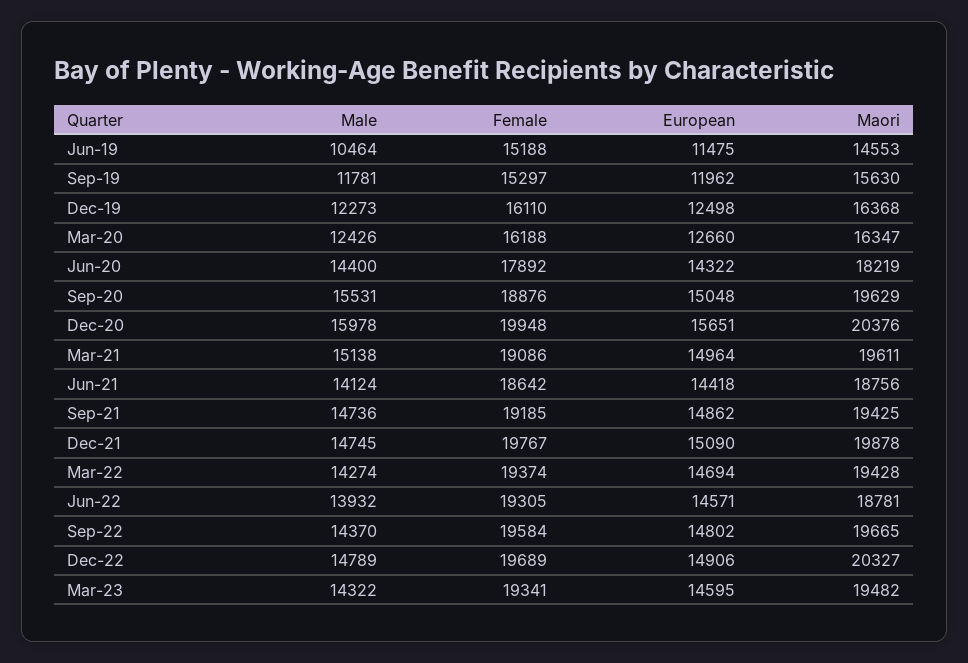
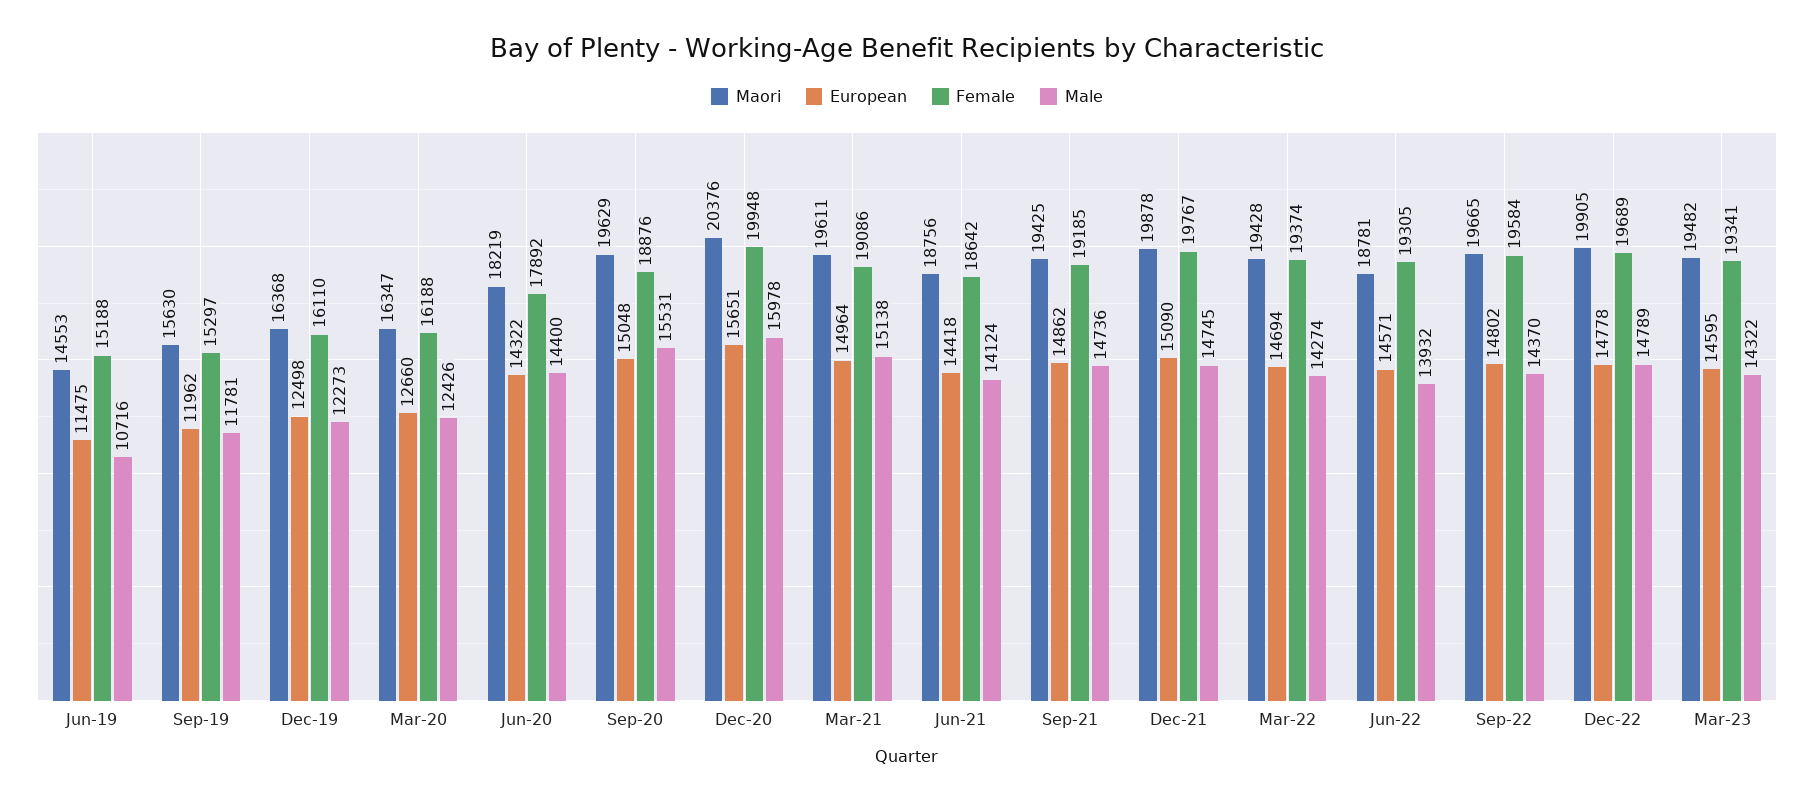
Male, Jun-19: 10464 -> 10716
European, Dec-22: 14906 -> 14778
Maori, Dec-22: 20327 -> 19905

